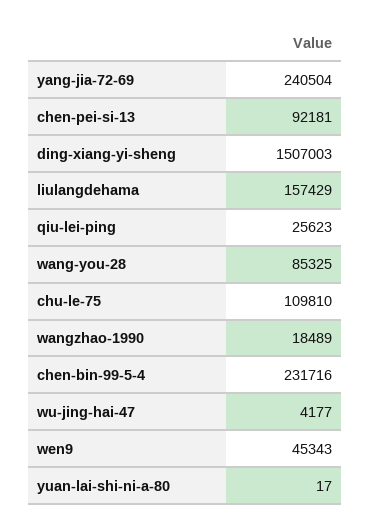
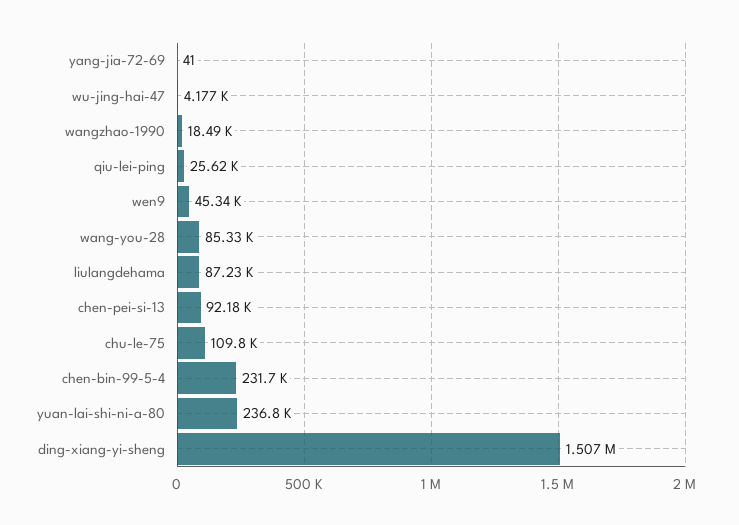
yang-jia-72-69: 240504 -> 41
liulangdehama: 157429 -> 87230
yuan-lai-shi-ni-a-80: 17 -> 236800

